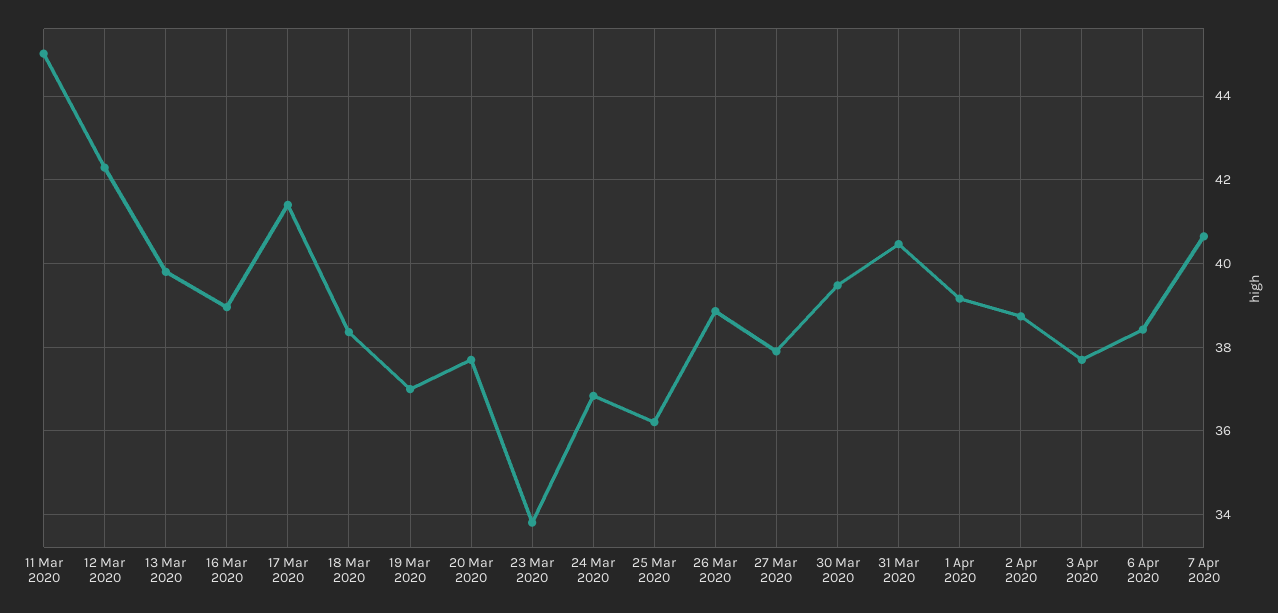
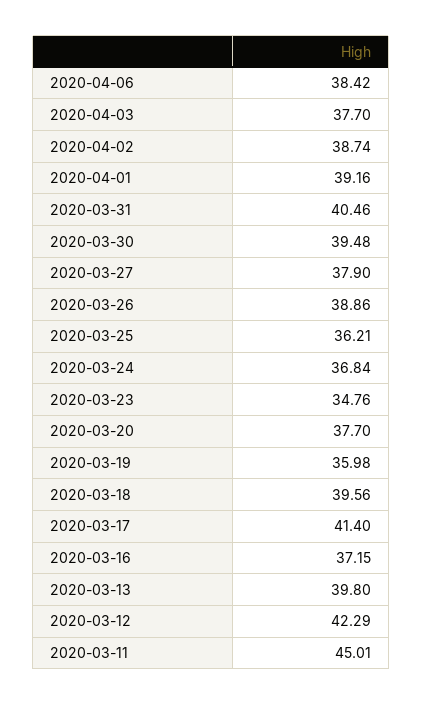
16 Mar 2020: 39 -> 37.15
18 Mar 2020: 38.4 -> 39.56
19 Mar 2020: 37 -> 35.98
23 Mar 2020: 33.8 -> 34.76
7 Apr 2020: 40.6 -> none

